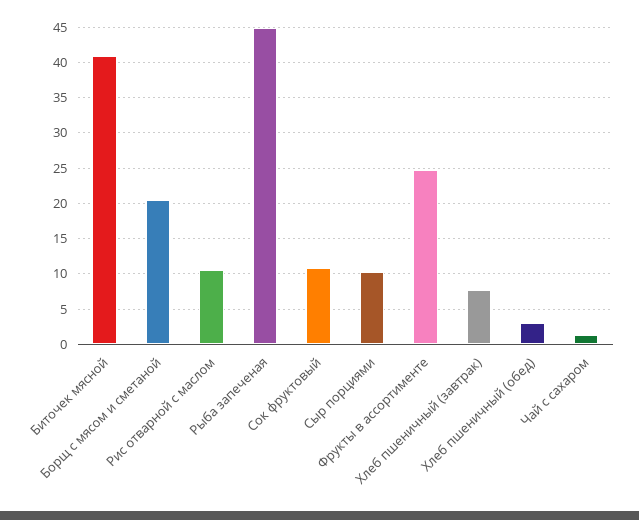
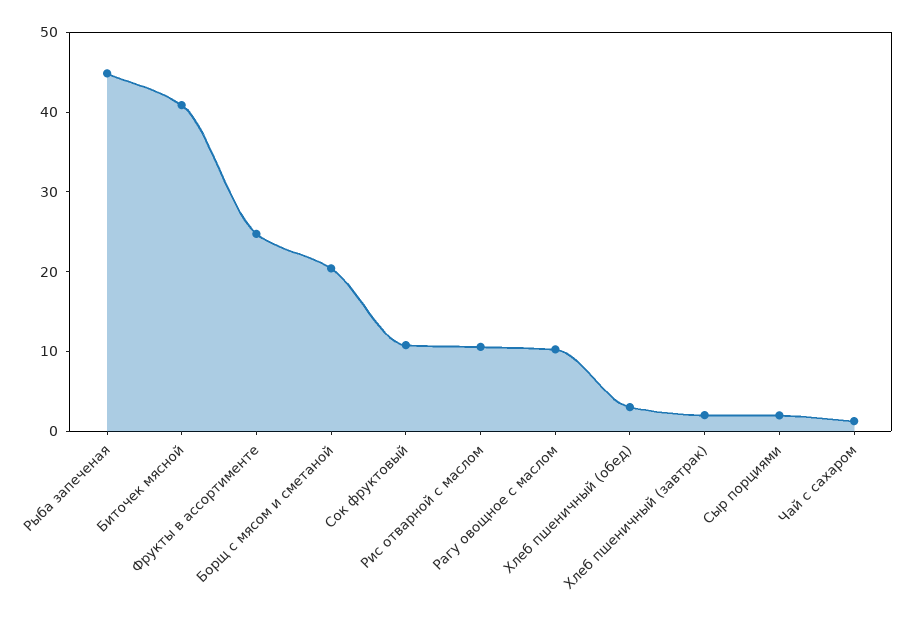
Сыр порциями: 10 -> 2
Хлеб пшеничный (завтрак): 8 -> 2
Рагу овощное с маслом: none -> 10

